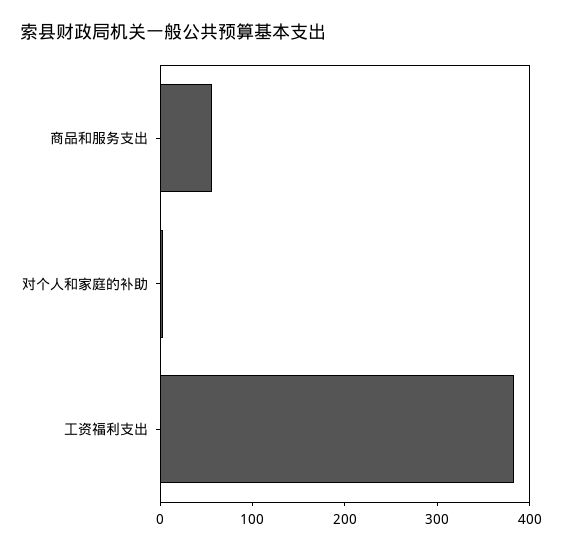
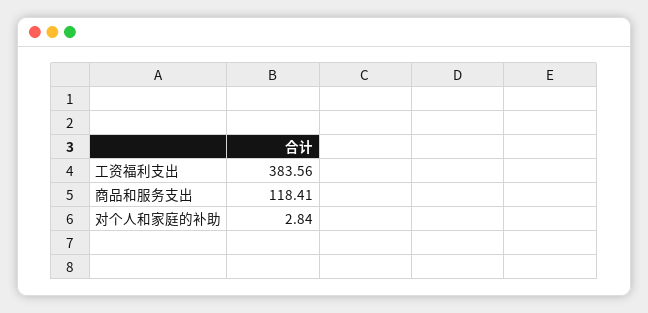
商品和服务支出: 60 -> 118.41

